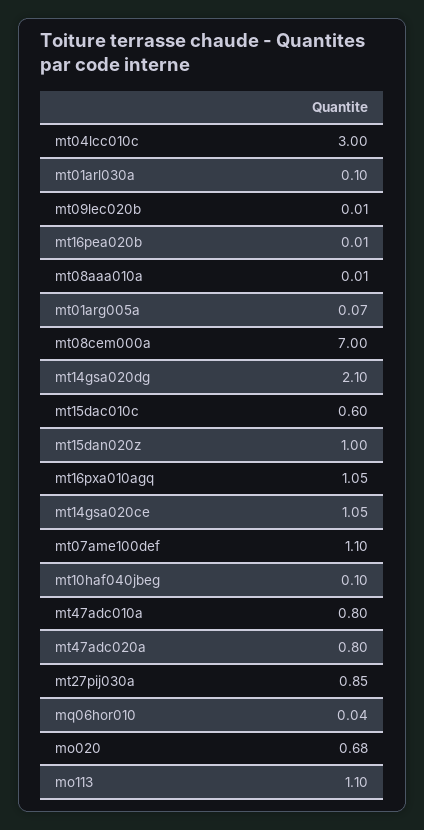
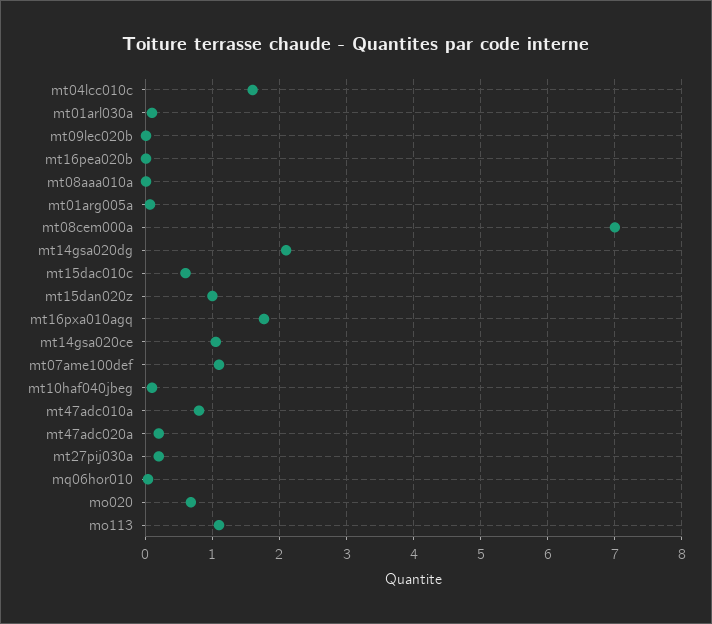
mt04lcc010c: 3 -> 1.6
mt16pxa010agq: 1.05 -> 1.8
mt47adc020a: 0.8 -> 0.2
mt27pij030a: 0.85 -> 0.2

